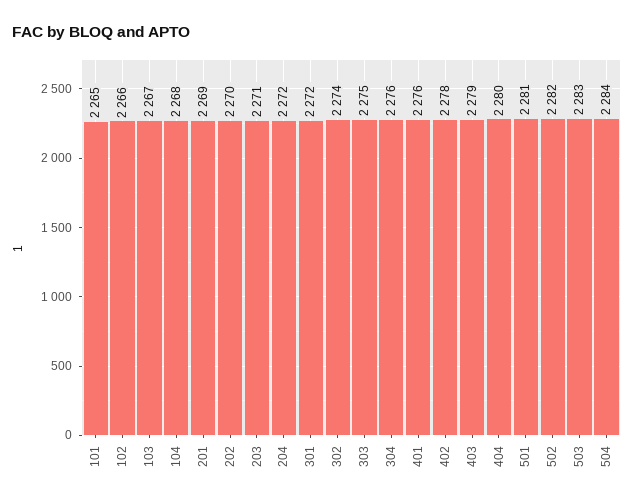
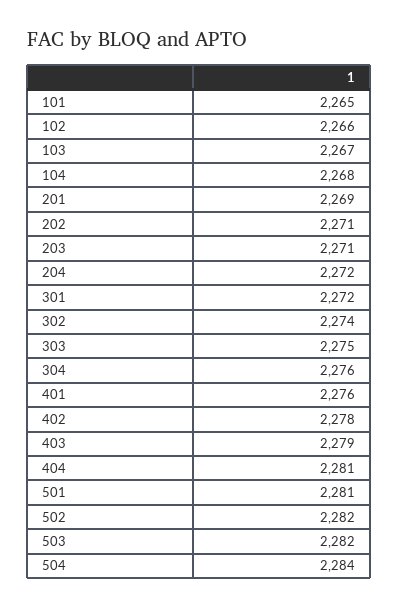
202: 2270 -> 2271
404: 2280 -> 2281
503: 2283 -> 2282

